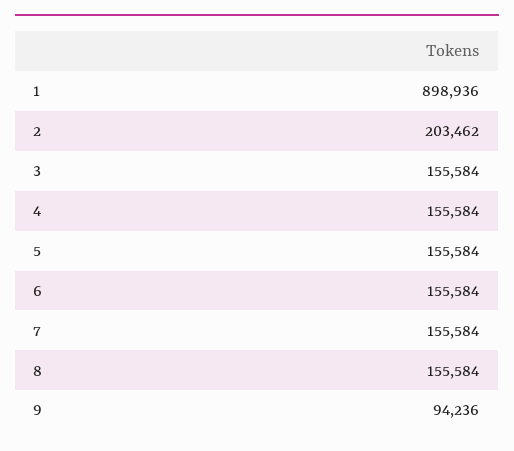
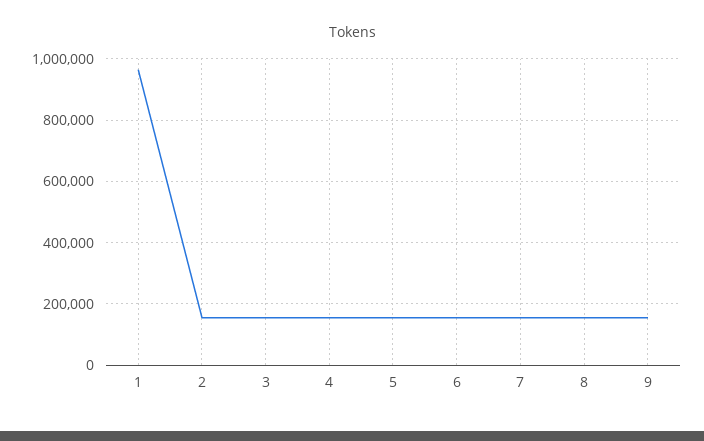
1: 898936 -> 960000
2: 203462 -> 160000
9: 94236 -> 160000

